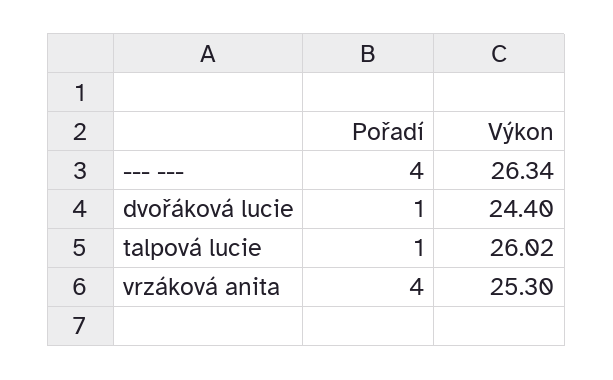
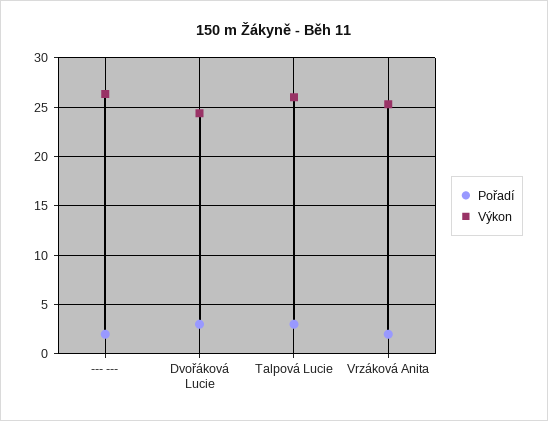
Pořadí, --- ---: 4 -> 2
Pořadí, dvořáková lucie: 1 -> 3
Pořadí, talpová lucie: 1 -> 3
Pořadí, vrzáková anita: 4 -> 2

